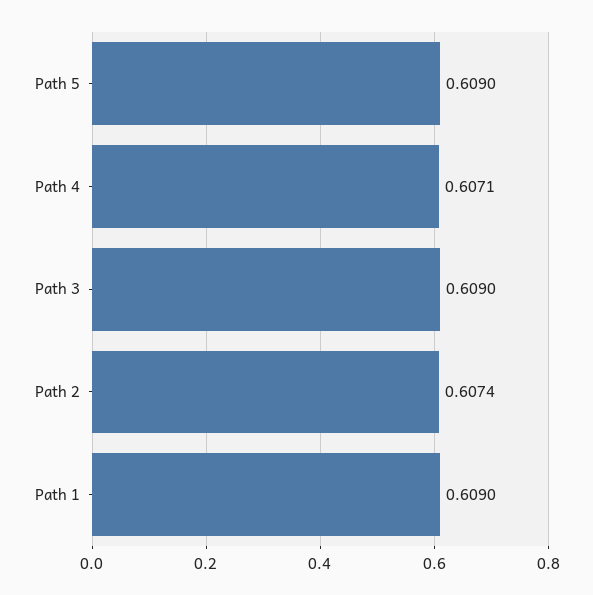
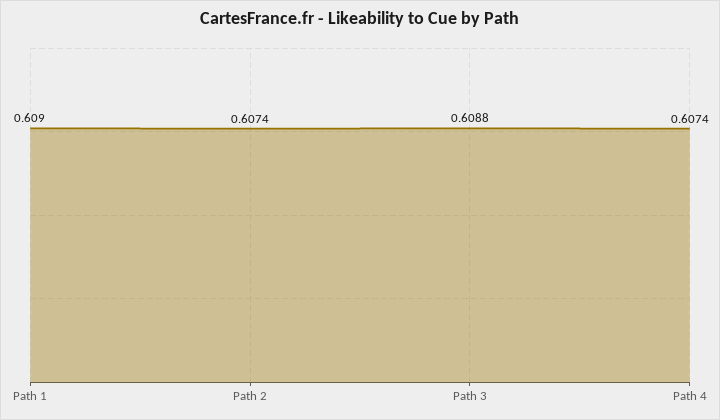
Path 5: 0.609 -> none
Path 4: 0.6071 -> 0.6074
Path 3: 0.609 -> 0.6088

